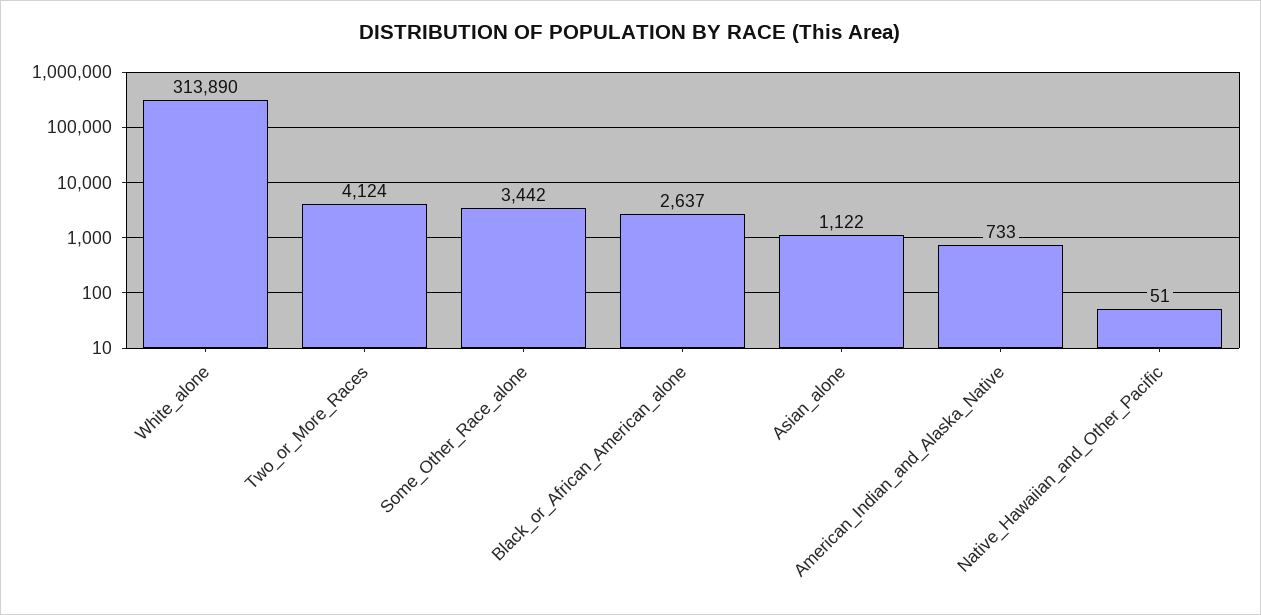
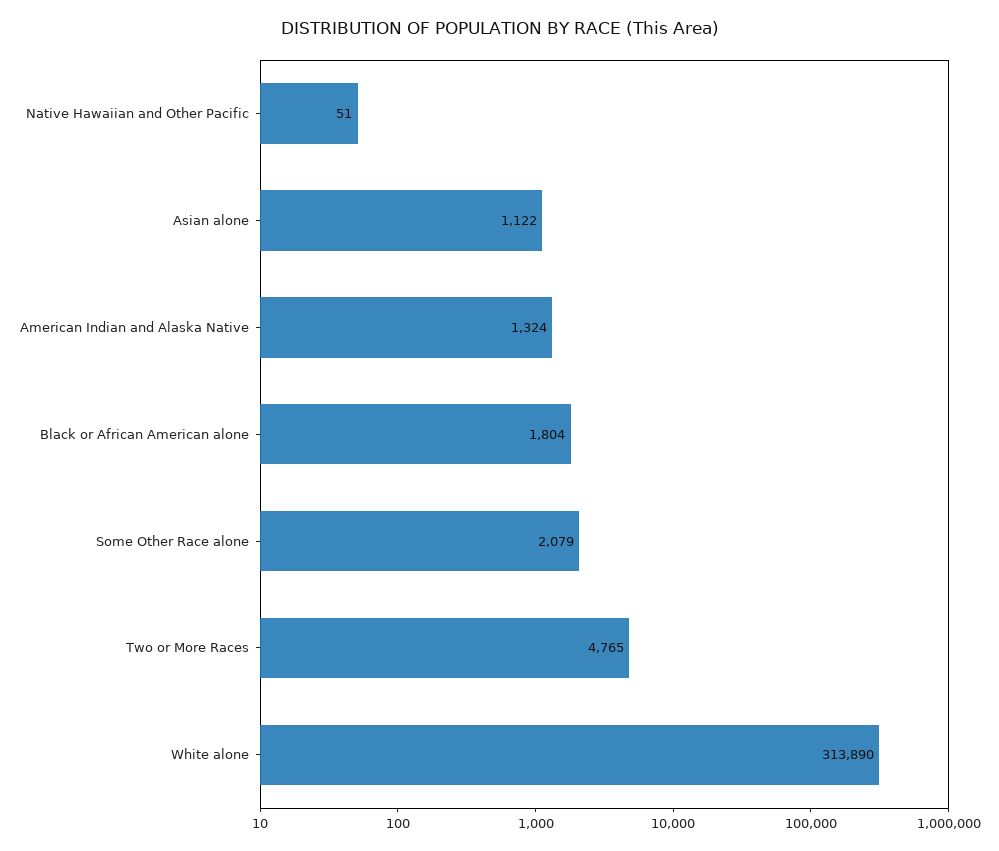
Two_or_More_Races: 4124 -> 4765
Some_Other_Race_alone: 3442 -> 2079
Black_or_African_American_alone: 2637 -> 1804
American_Indian_and_Alaska_Native: 733 -> 1324

